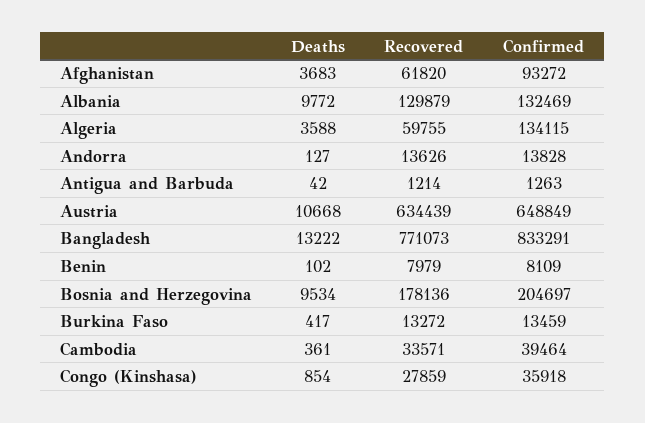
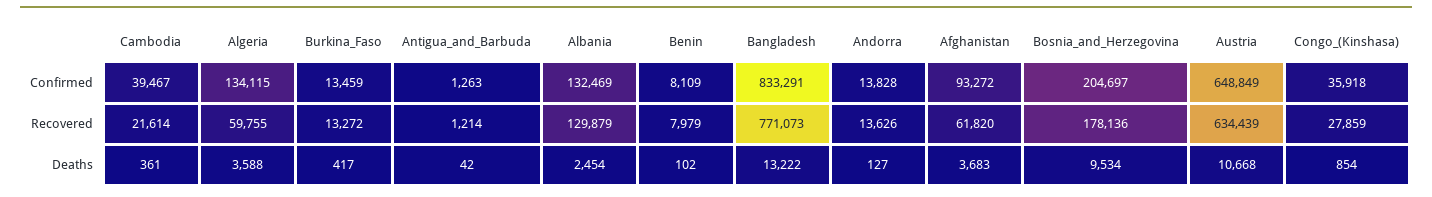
Deaths, Albania: 9772 -> 2454
Recovered, Cambodia: 33571 -> 21614
Confirmed, Cambodia: 39464 -> 39467

